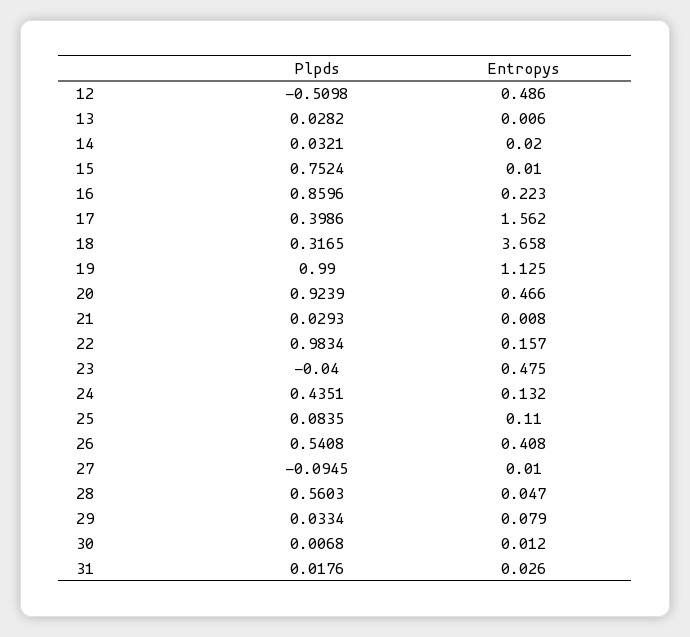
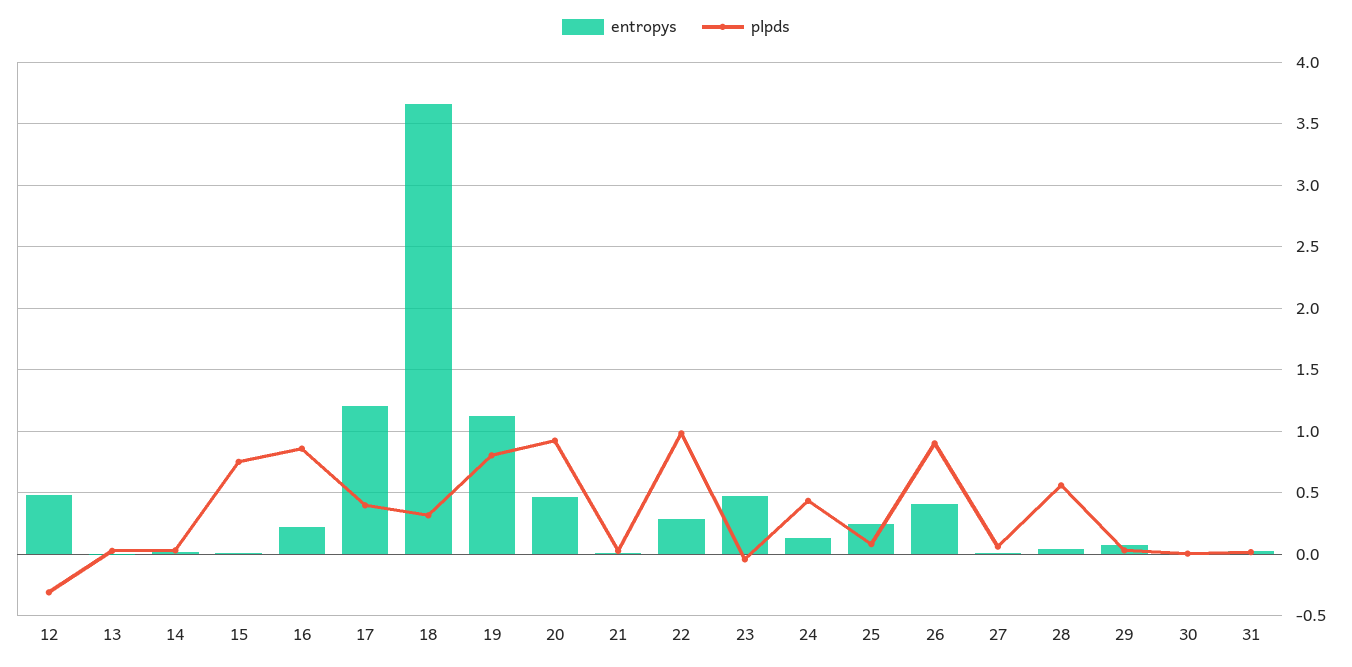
Plpds, 12: -0.5098 -> -0.3
Entropys, 17: 1.562 -> 1.2
Plpds, 19: 0.99 -> 0.8
Entropys, 22: 0.157 -> 0.3
Entropys, 25: 0.11 -> 0.25
Plpds, 26: 0.5408 -> 0.9
Plpds, 27: -0.0945 -> 0.05

